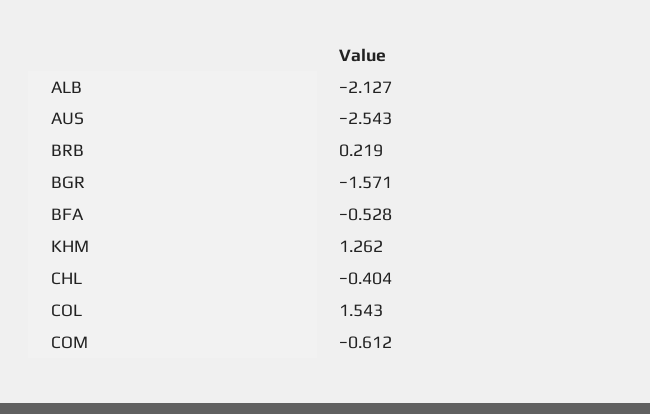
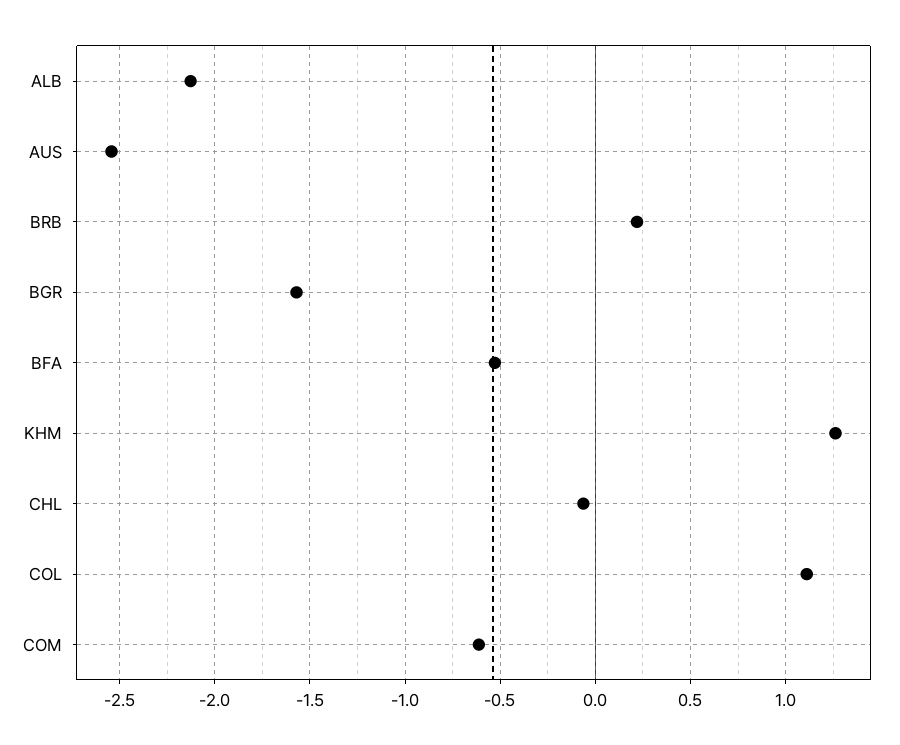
CHL: -0.404 -> -0.05
COL: 1.543 -> 1.1

